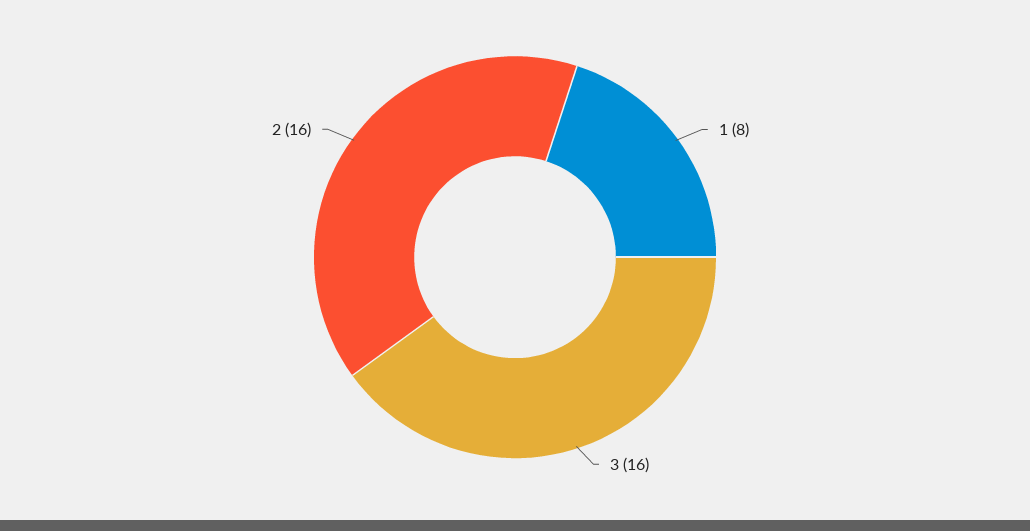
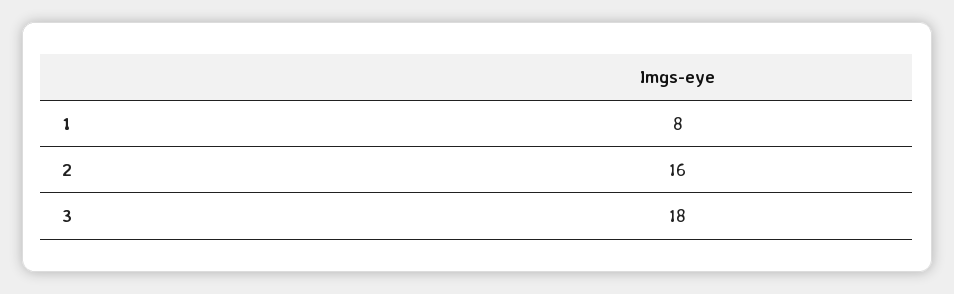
3: 16 -> 18

